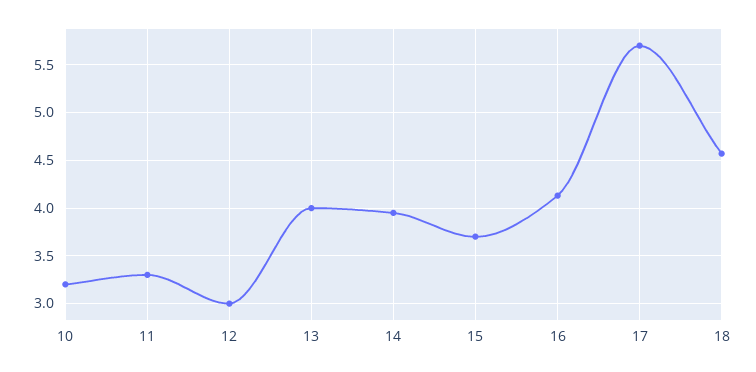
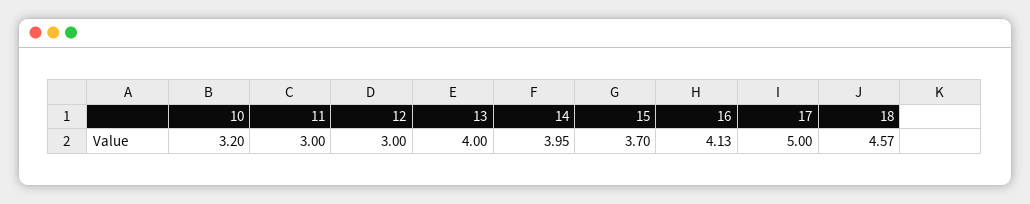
11: 3.3 -> 3
17: 5.7 -> 5

